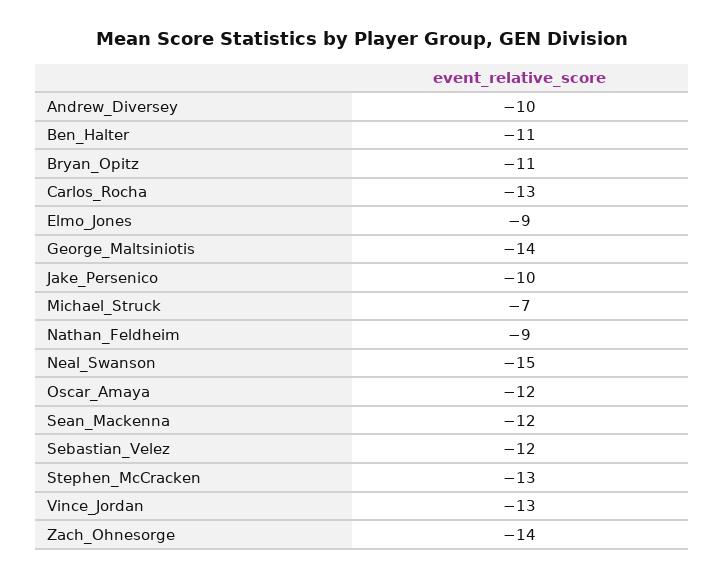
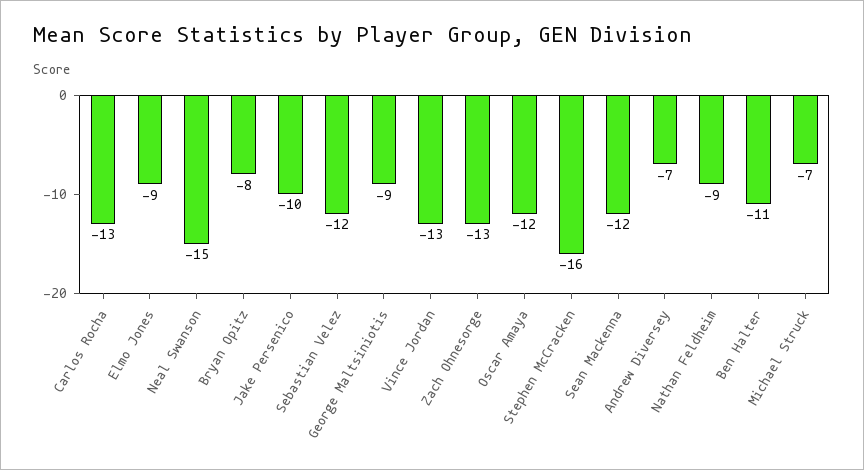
Andrew_Diversey: -10 -> -7
Bryan_Opitz: -11 -> -8
George_Maltsiniotis: -14 -> -9
Stephen_McCracken: -13 -> -16
Zach_Ohnesorge: -14 -> -13

